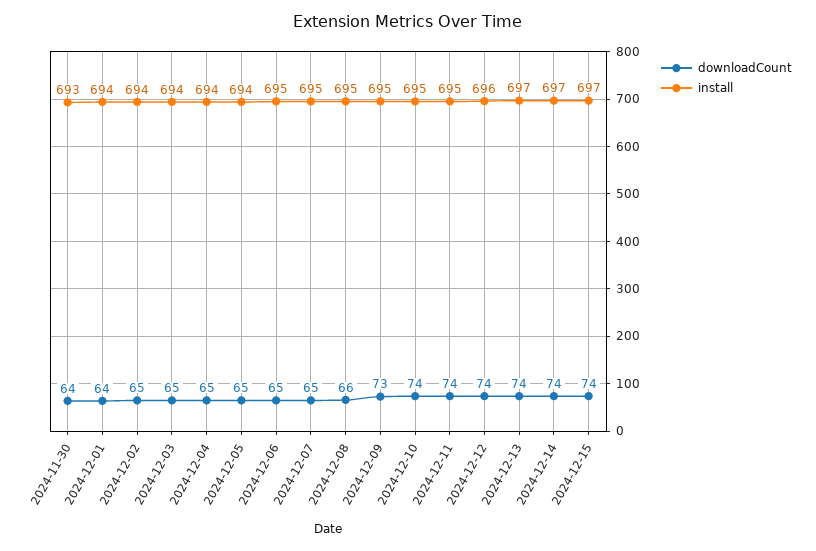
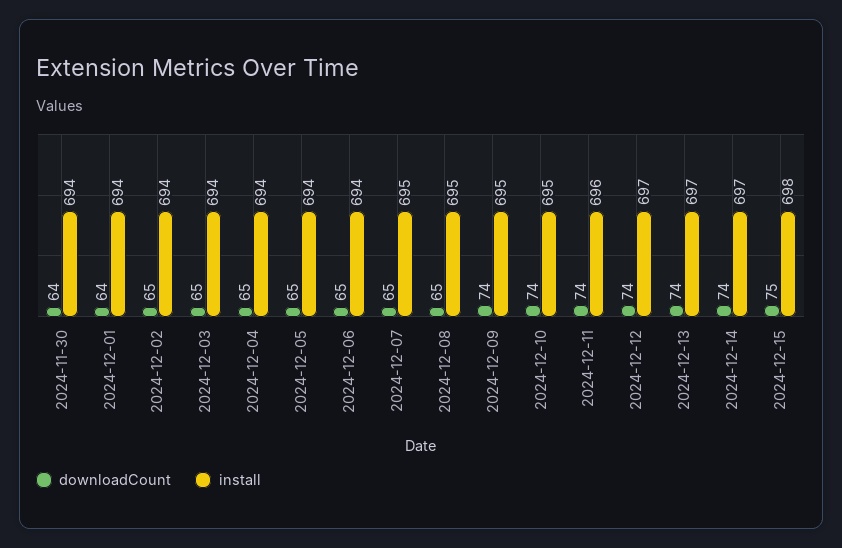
install, 2024-11-30: 693 -> 694
install, 2024-12-06: 695 -> 694
downloadCount, 2024-12-08: 66 -> 65
downloadCount, 2024-12-09: 73 -> 74
install, 2024-12-11: 695 -> 696
install, 2024-12-12: 696 -> 697
downloadCount, 2024-12-15: 74 -> 75
install, 2024-12-15: 697 -> 698

